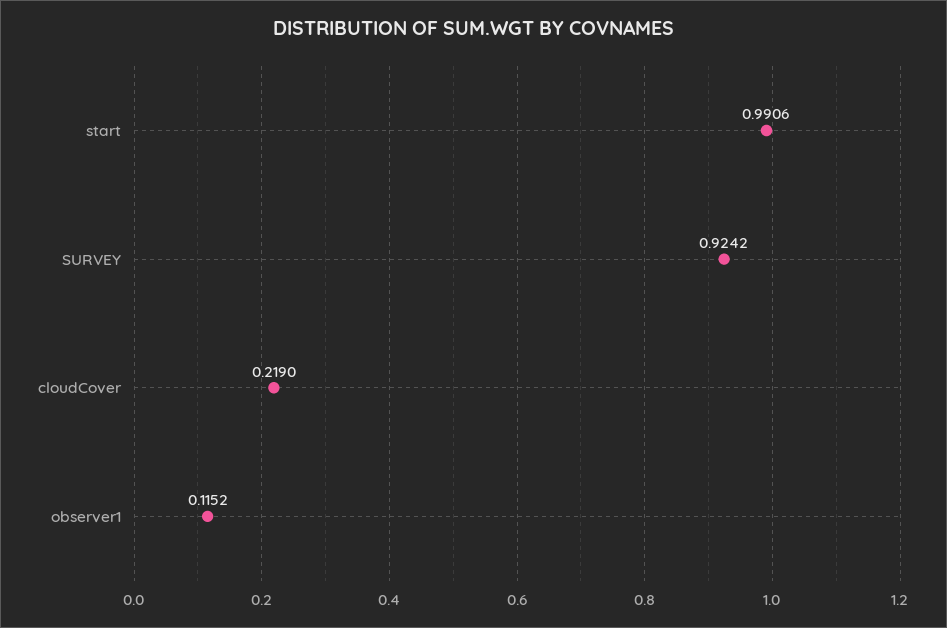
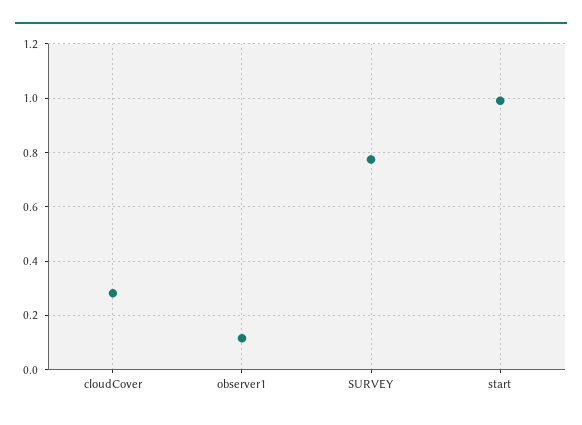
SURVEY: 0.9242 -> 0.775
cloudCover: 0.219 -> 0.275

